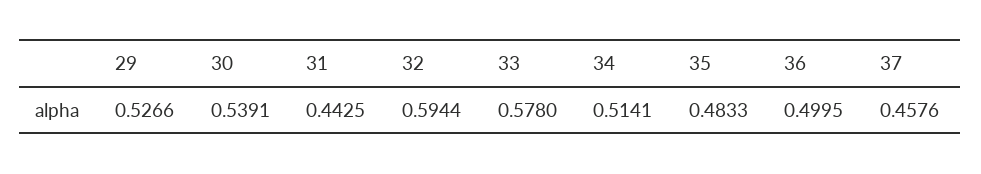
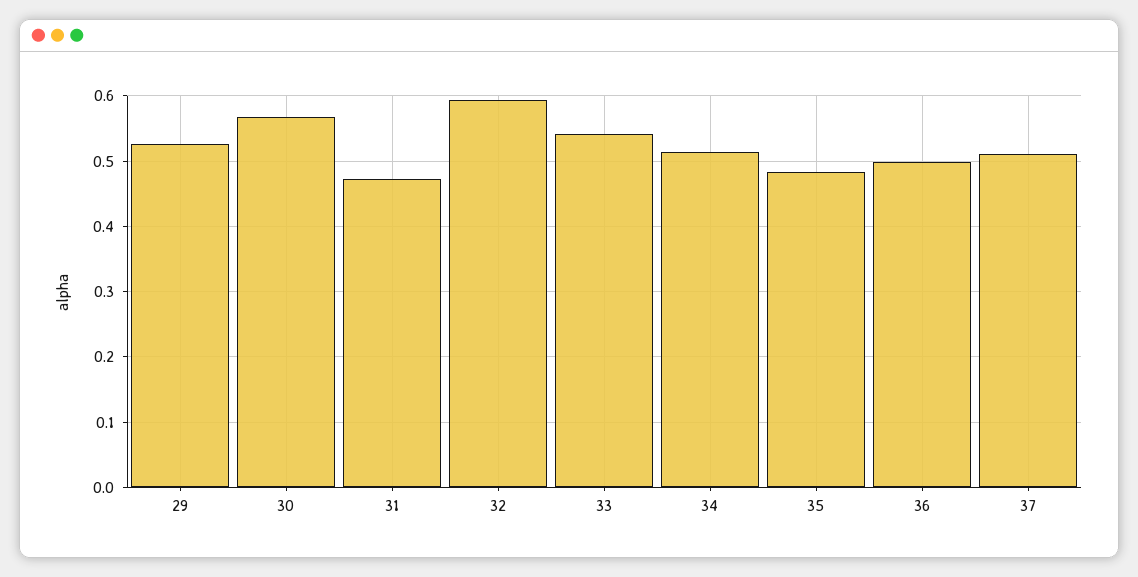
30: 0.5391 -> 0.57
31: 0.4425 -> 0.47
33: 0.578 -> 0.54
37: 0.4576 -> 0.51

